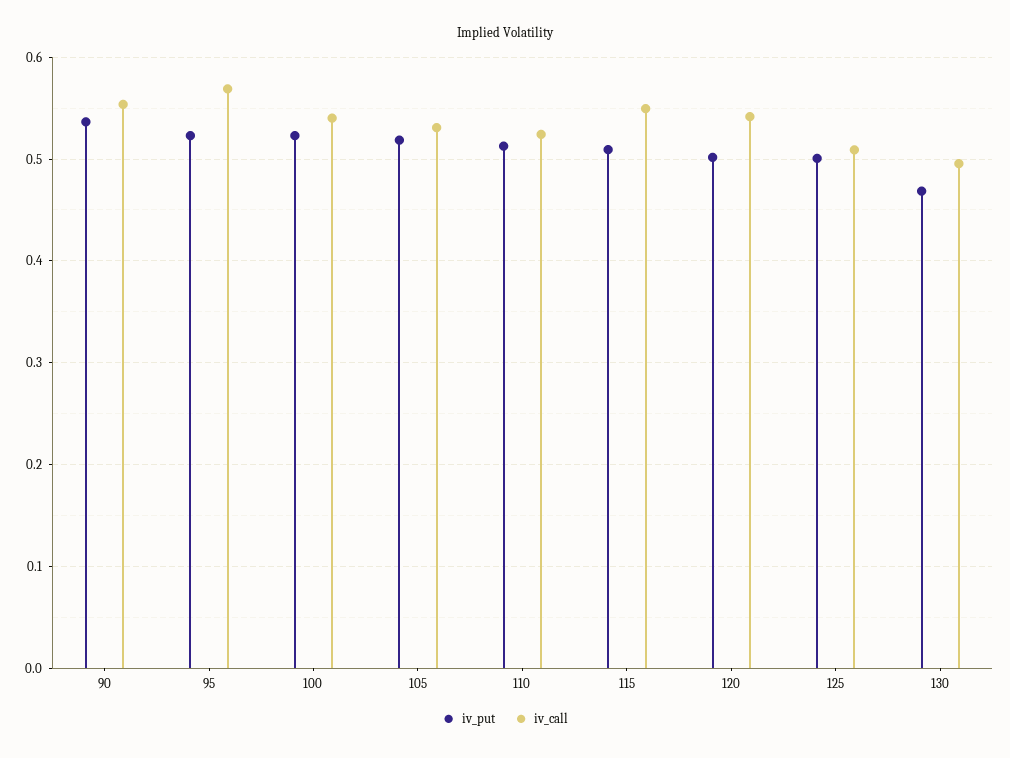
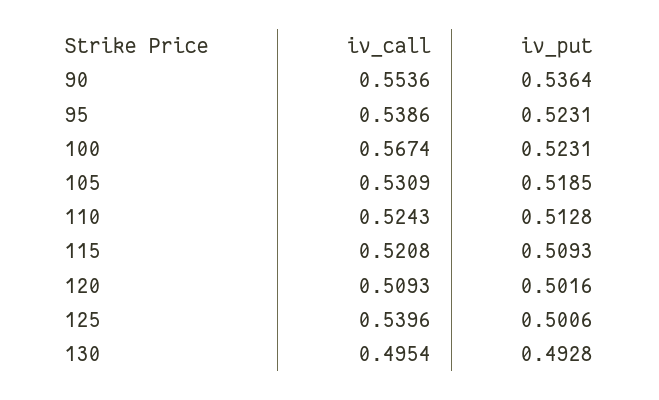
iv_call, 95: 0.57 -> 0.5386
iv_call, 100: 0.54 -> 0.5674
iv_call, 115: 0.55 -> 0.5208
iv_call, 120: 0.54 -> 0.5093
iv_call, 125: 0.51 -> 0.5396
iv_put, 130: 0.47 -> 0.4928

